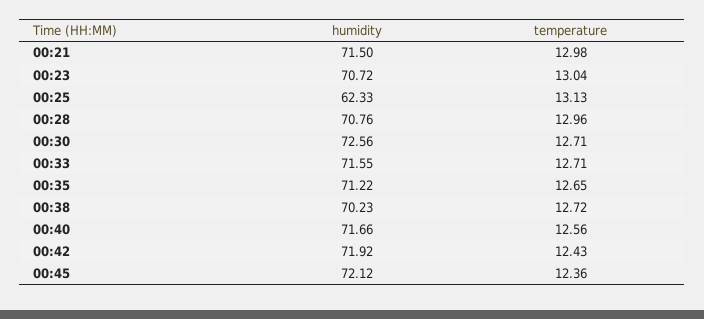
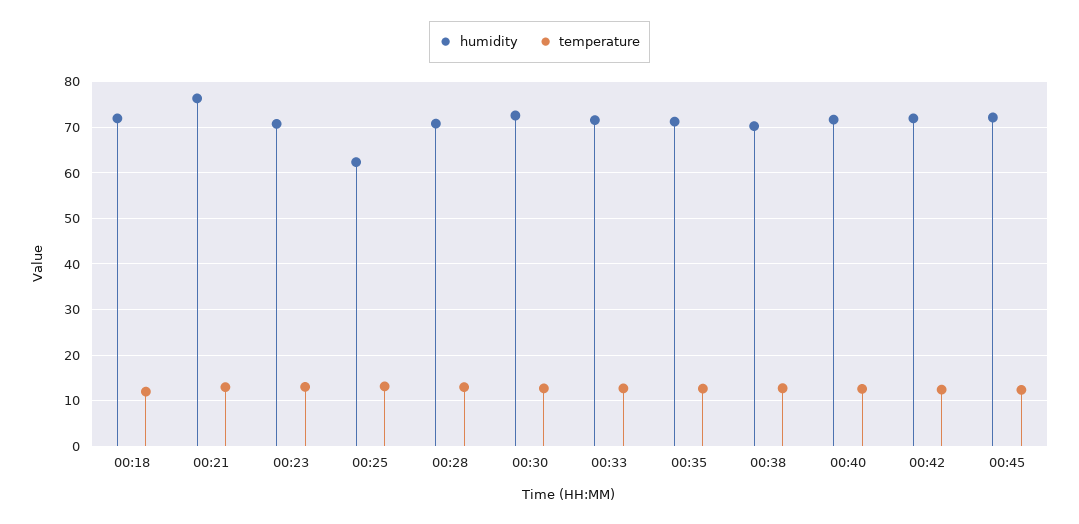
humidity, 00:21: 71.5 -> 76
humidity, 00:18: none -> 72
temperature, 00:18: none -> 12

